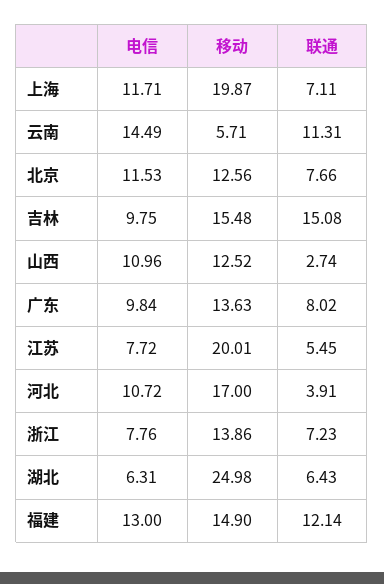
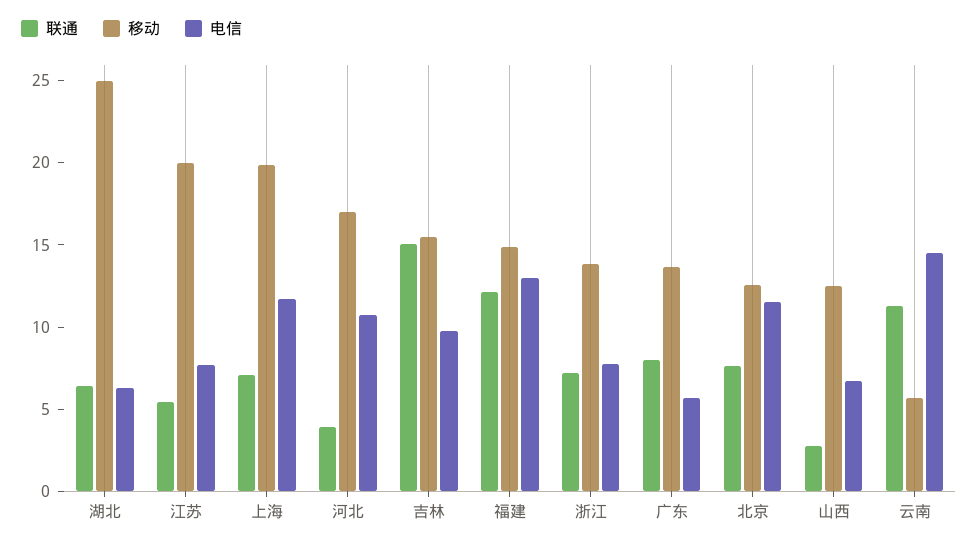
电信, 山西: 10.96 -> 7
电信, 广东: 9.84 -> 6

